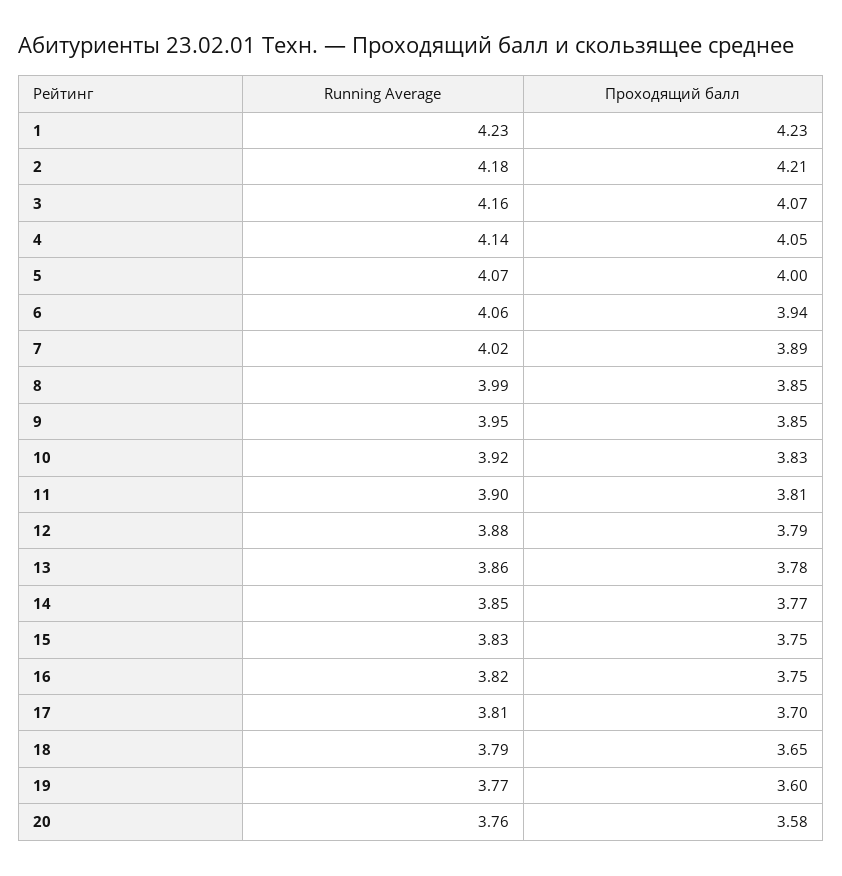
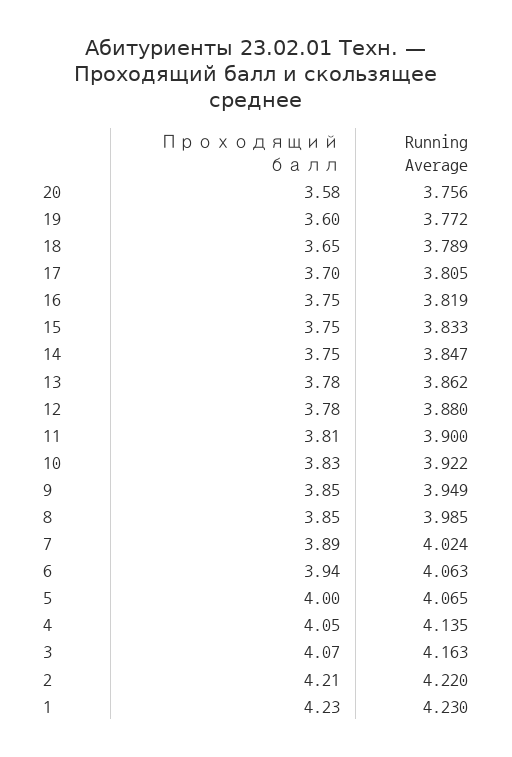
Running Average, 2: 4.18 -> 4.22
Проходящий балл, 12: 3.79 -> 3.78
Проходящий балл, 14: 3.77 -> 3.75

